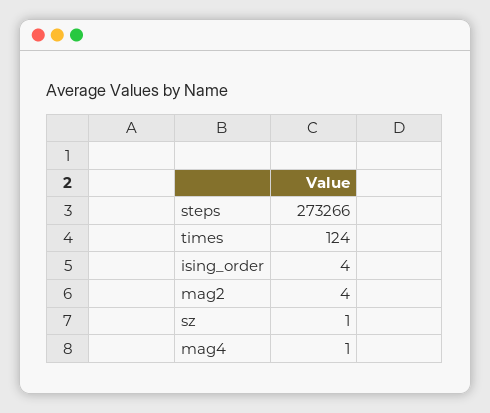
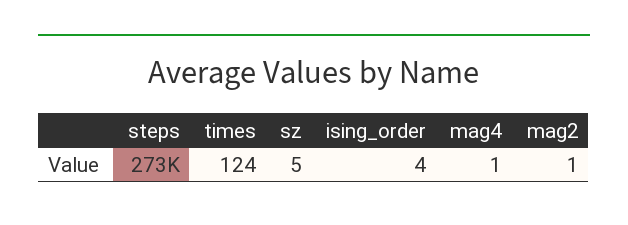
mag2: 4 -> 1
sz: 1 -> 5

